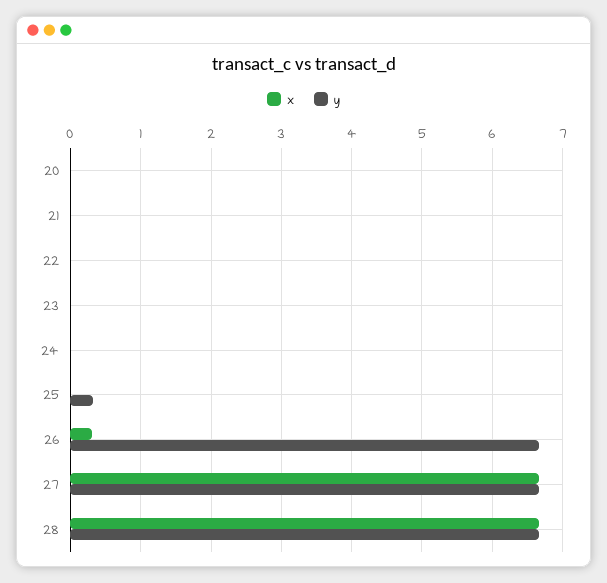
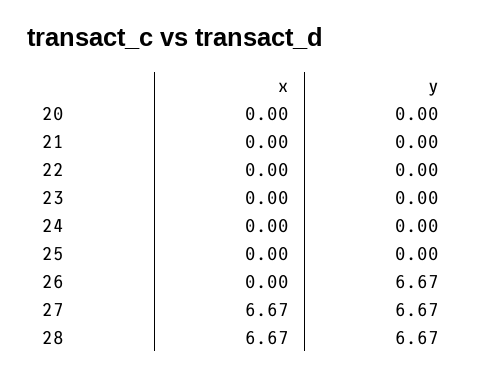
y, 25: 0.3 -> 0
x, 26: 0.3 -> 0

